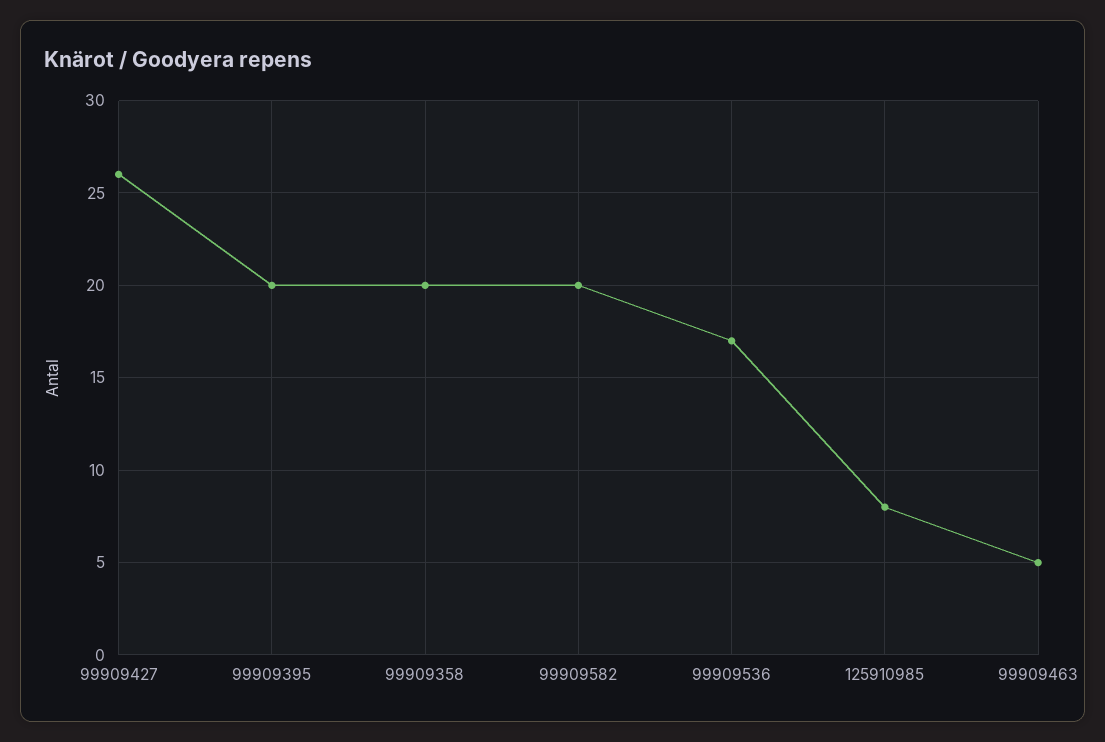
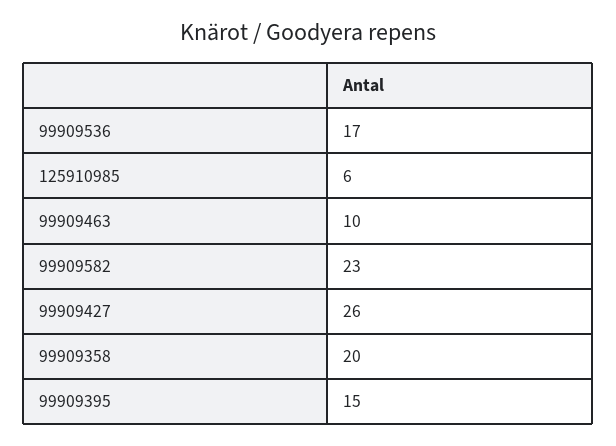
99909395: 20 -> 15
99909582: 20 -> 23
125910985: 8 -> 6
99909463: 5 -> 10

